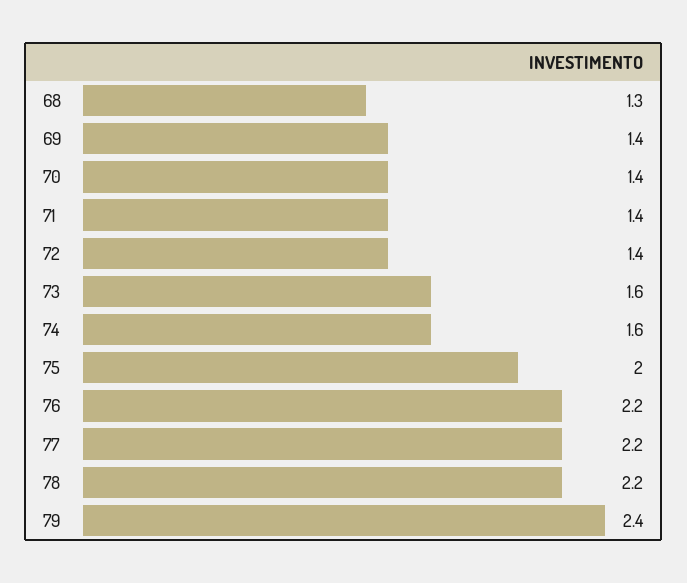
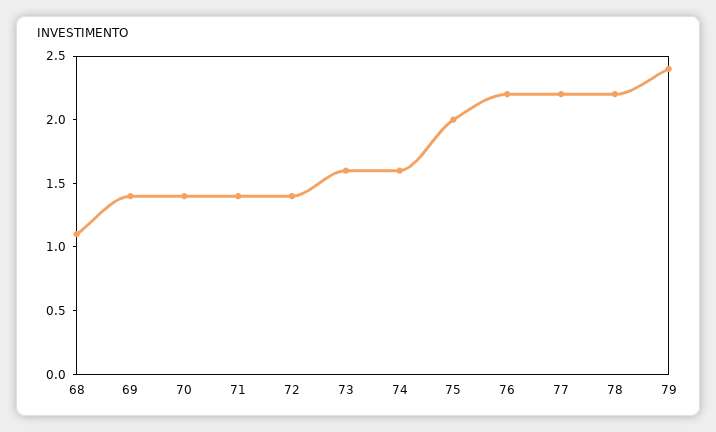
68: 1.3 -> 1.1

